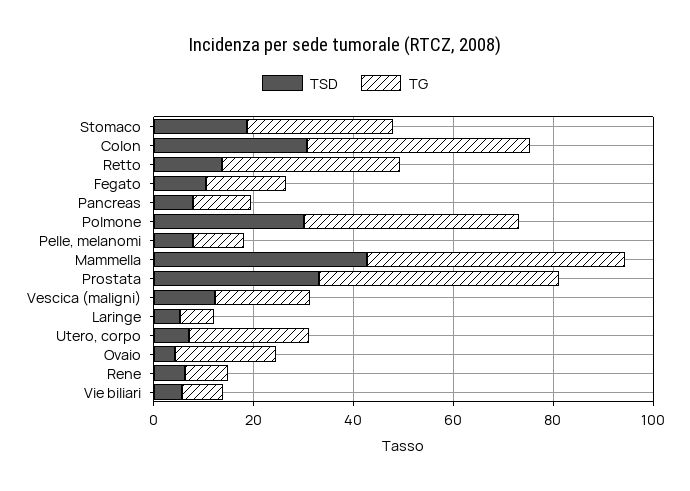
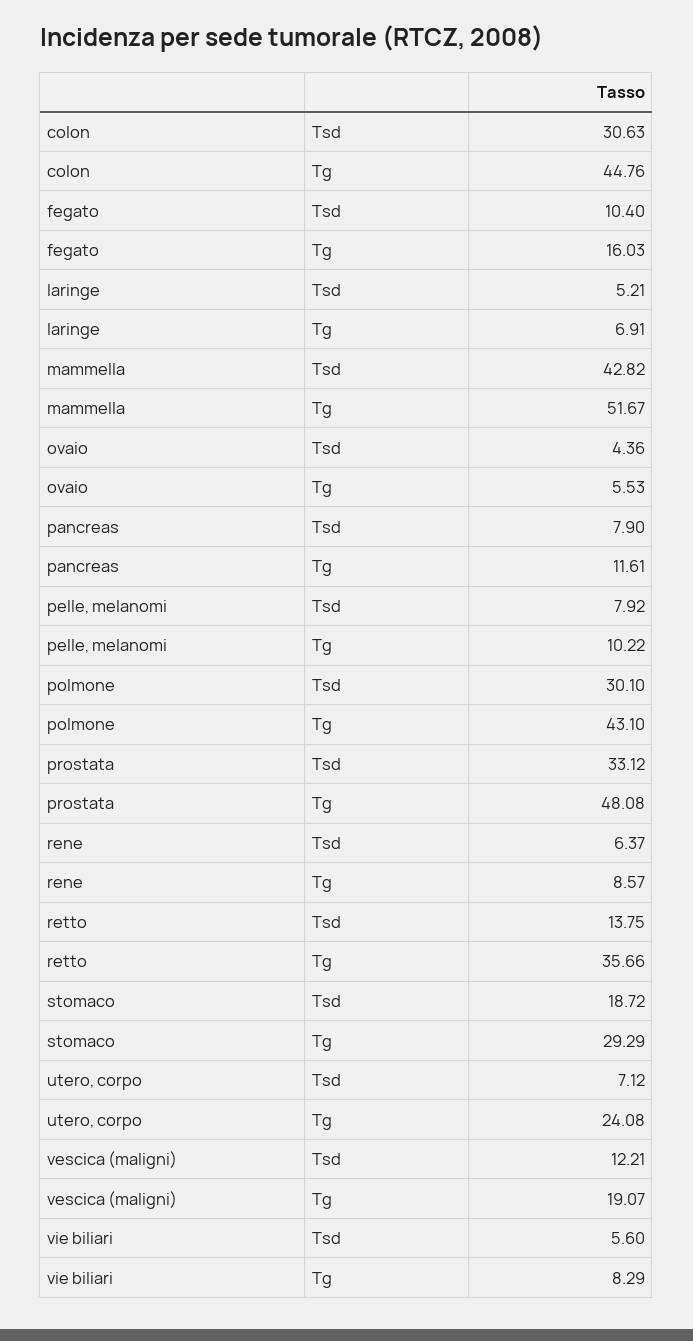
TG, Ovaio: 20 -> 5.53

